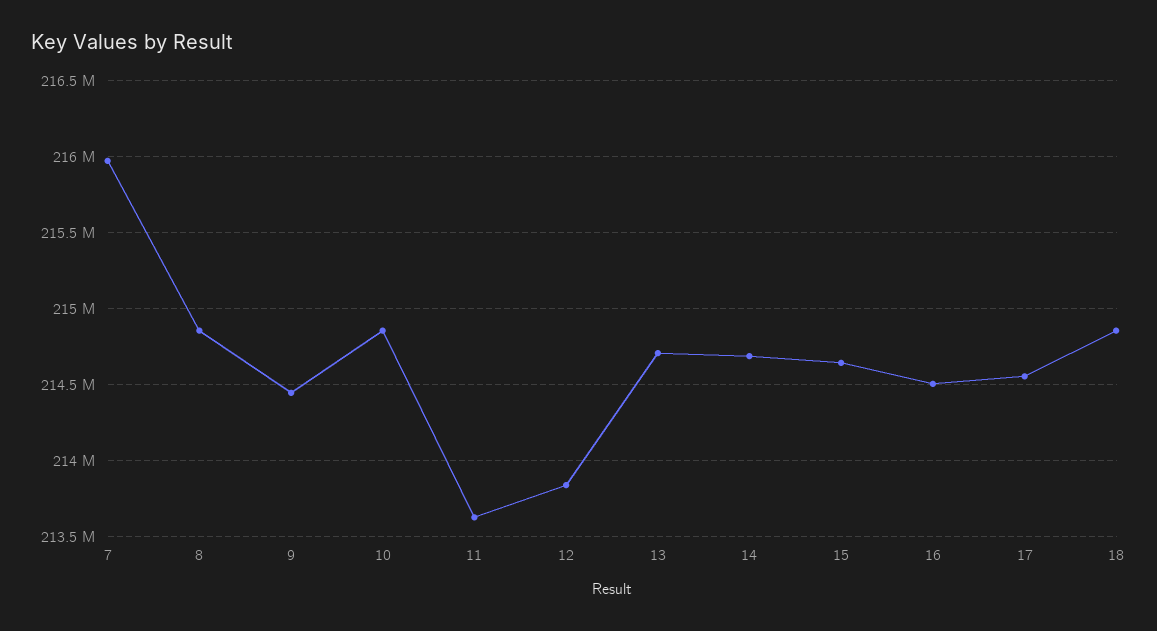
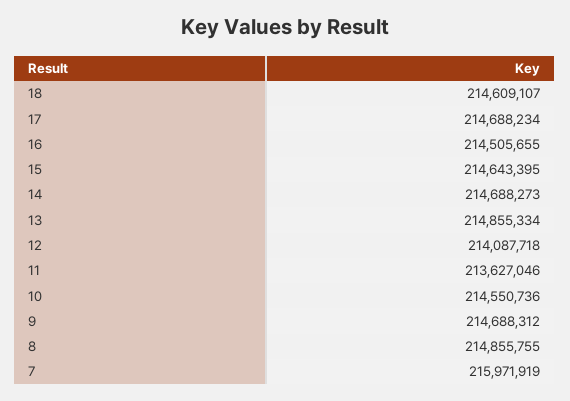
9: 214450000 -> 214688312
10: 214850000 -> 214550736
12: 213850000 -> 214087718
13: 214700000 -> 214855334
17: 214550000 -> 214688234
18: 214850000 -> 214609107

